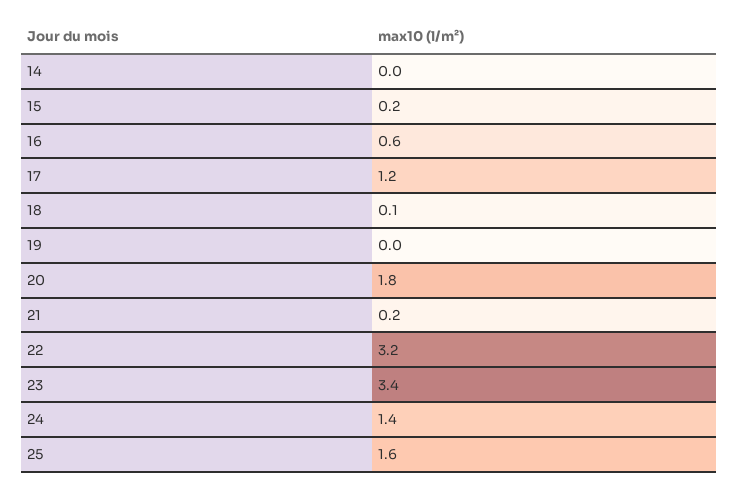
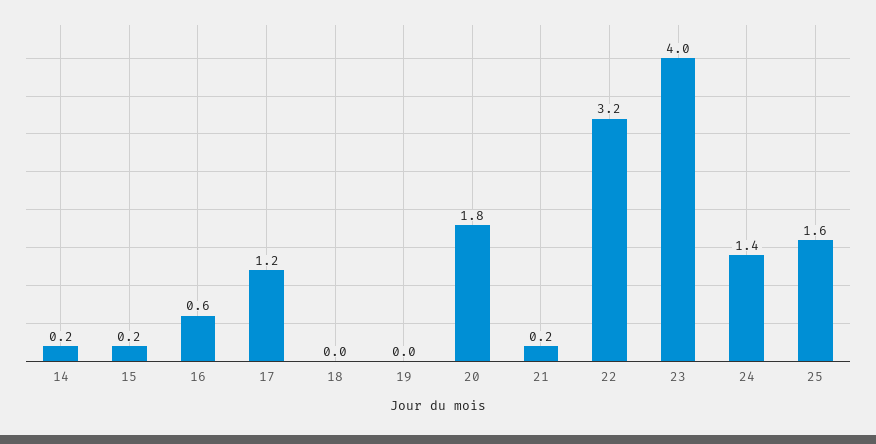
14: 0 -> 0.2
18: 0.1 -> 0
23: 3.4 -> 4

